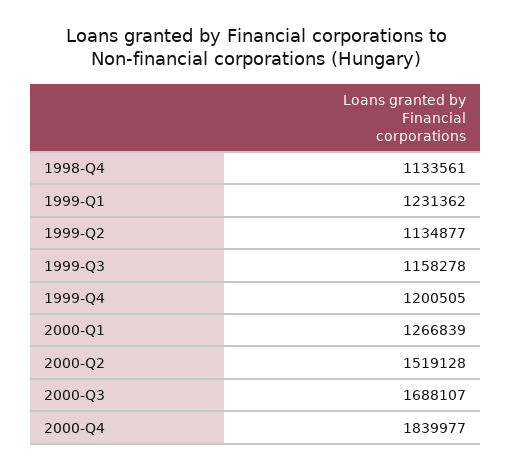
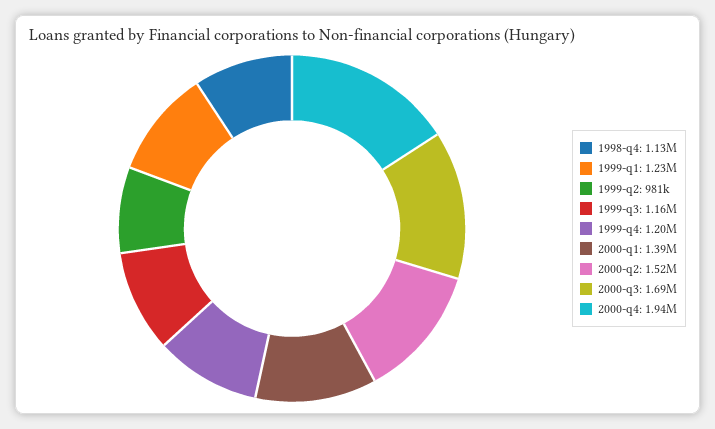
1999-Q2: 1134877 -> 981000
2000-Q1: 1266839 -> 1390000
2000-Q4: 1839977 -> 1940000

